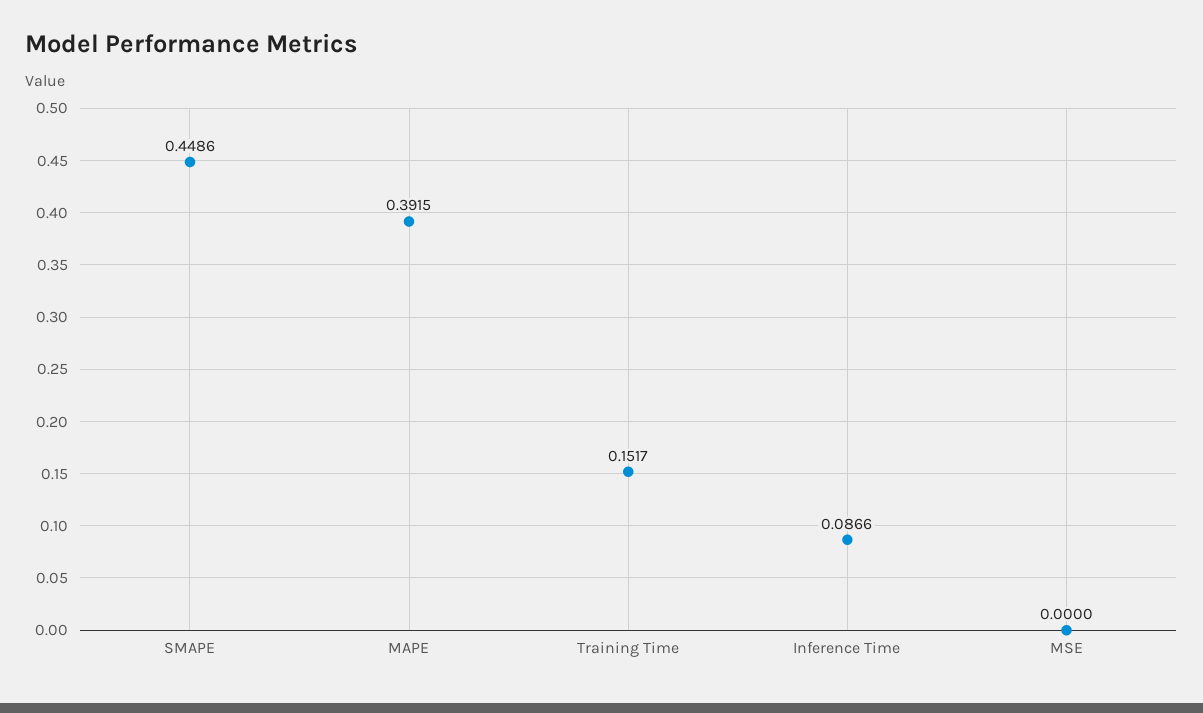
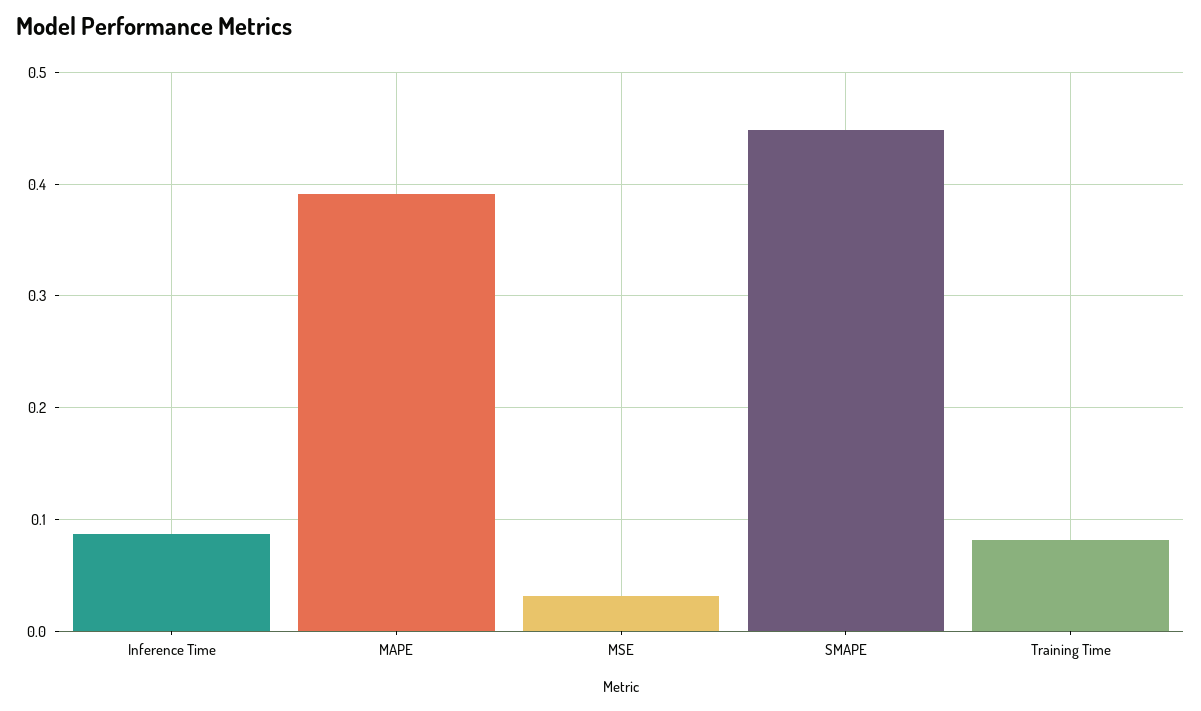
Training Time: 0.1517 -> 0.08
MSE: 0 -> 0.03

